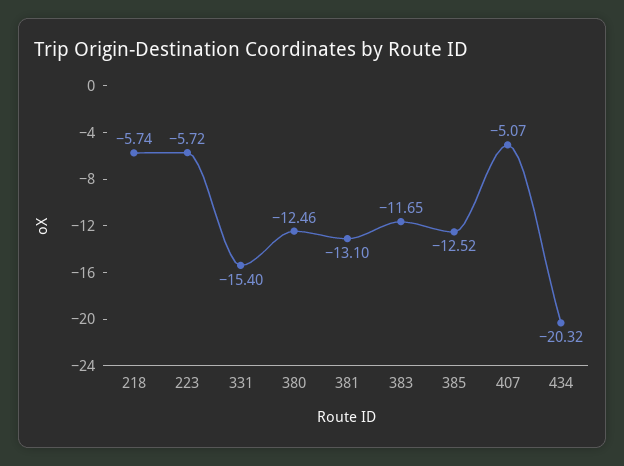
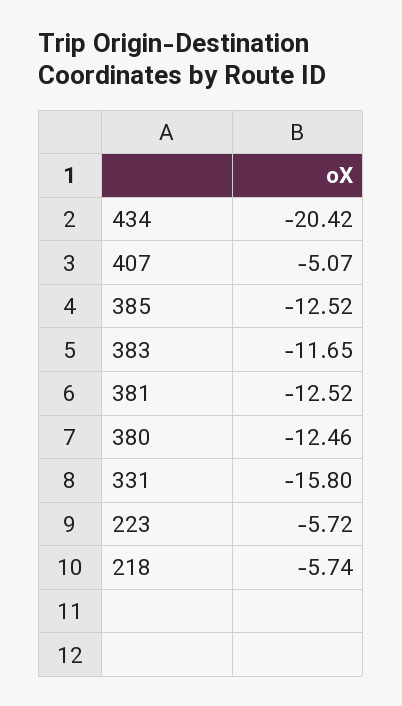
331: -15.4 -> -15.8
381: -13.1 -> -12.52
434: -20.32 -> -20.42

